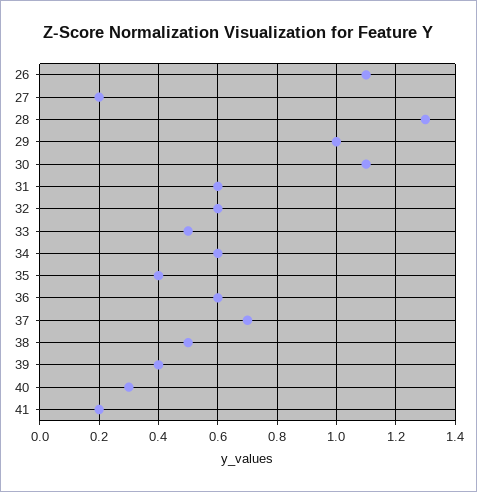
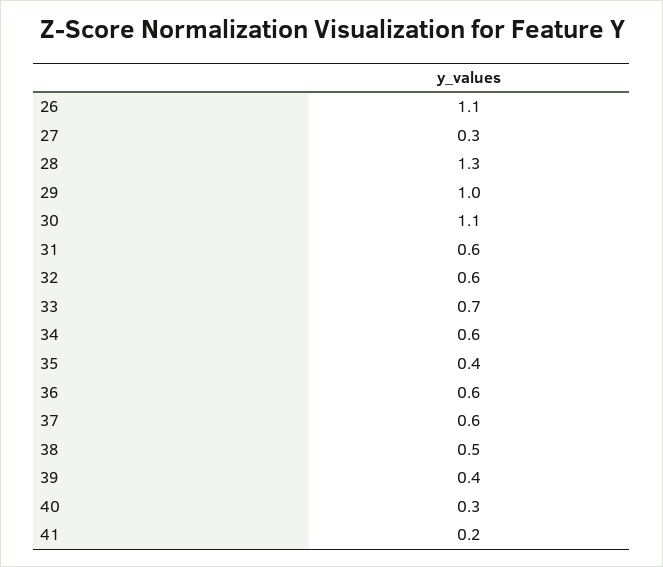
27: 0.2 -> 0.3
33: 0.5 -> 0.7
37: 0.7 -> 0.6

